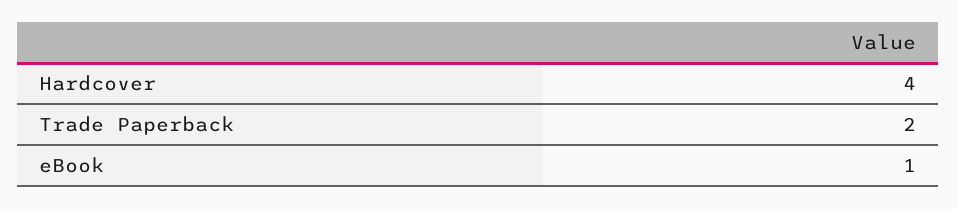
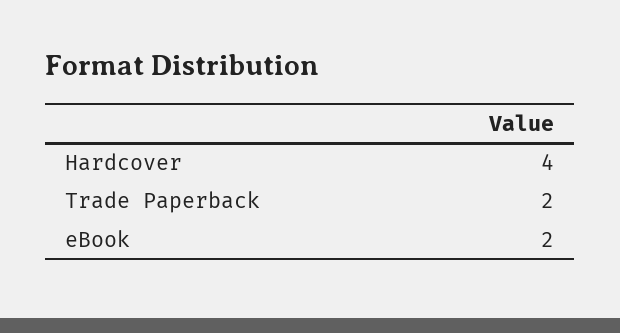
eBook: 1 -> 2

